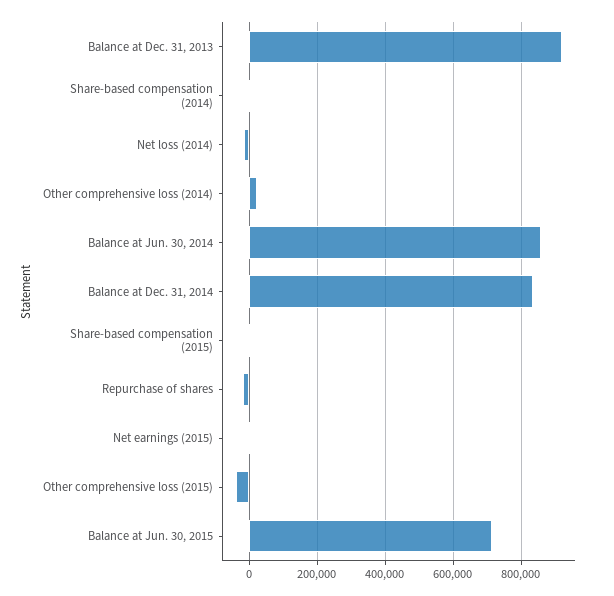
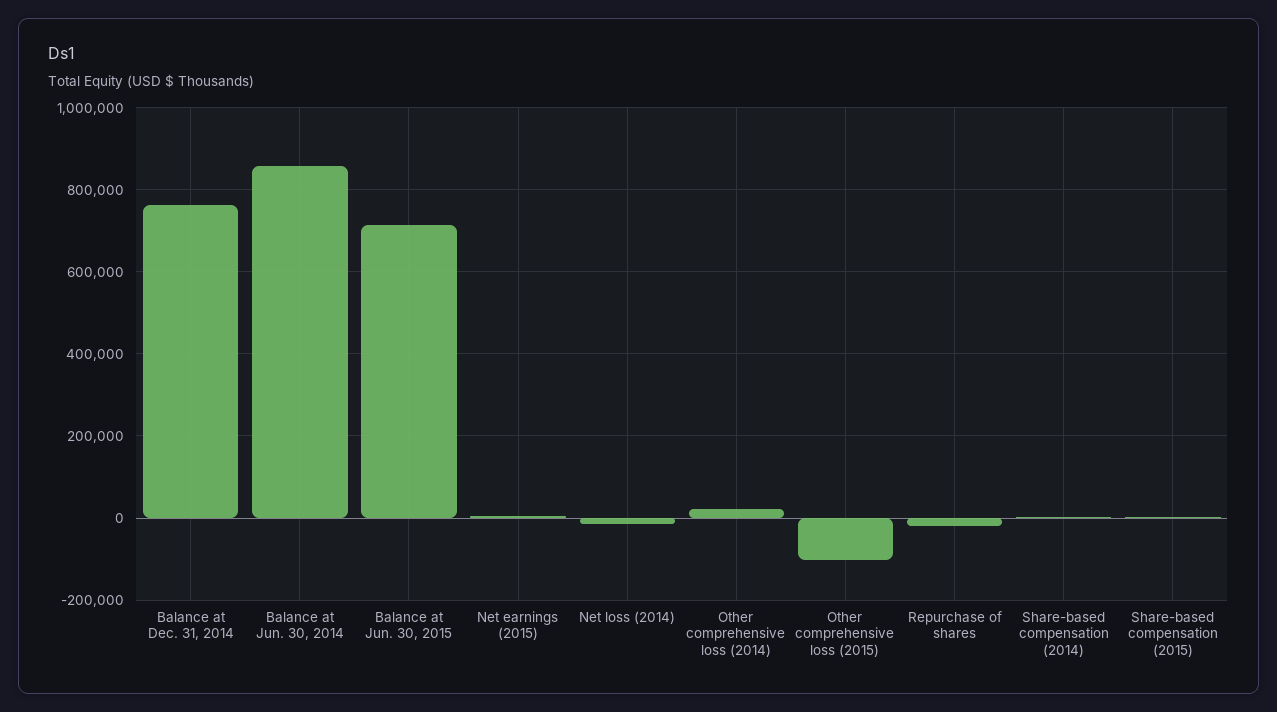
Balance at Dec. 31, 2013: 920000 -> none
Balance at Dec. 31, 2014: 840000 -> 760000
Other comprehensive loss (2015): -40000 -> -100000

